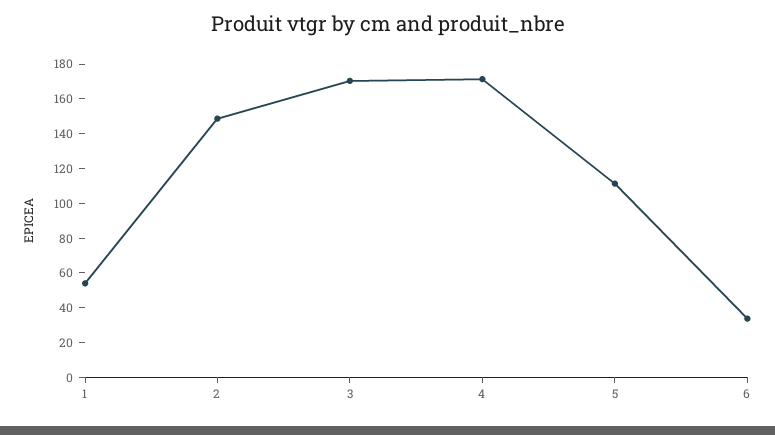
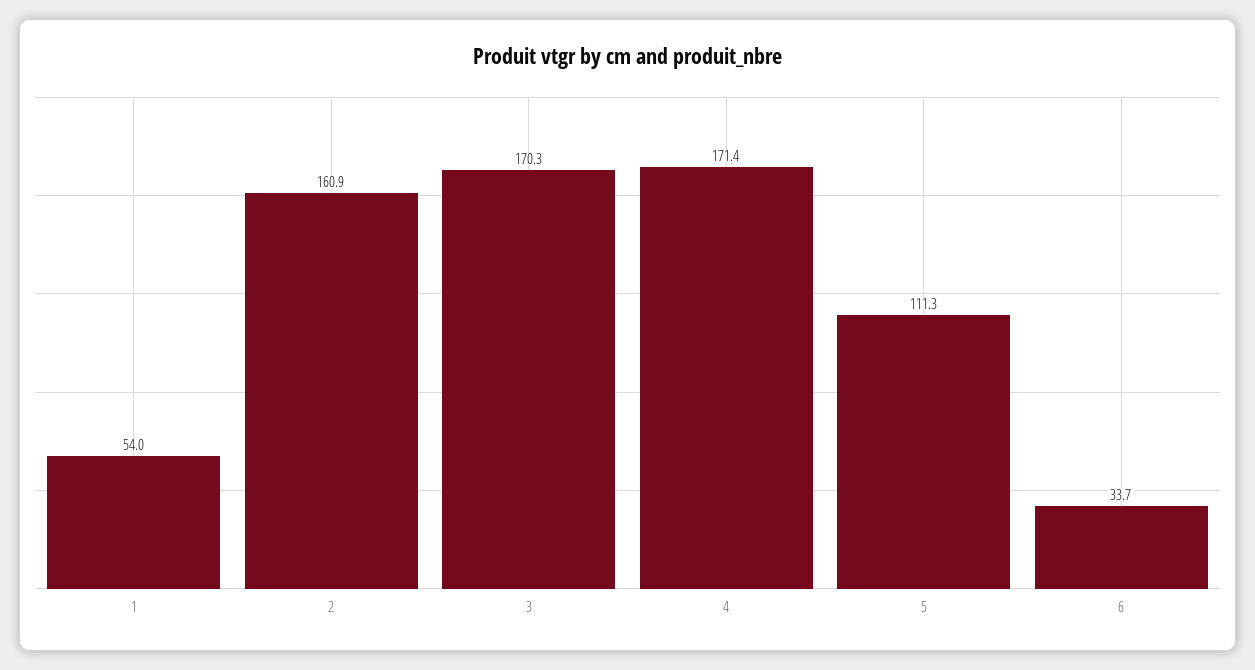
2: 150 -> 160.9

